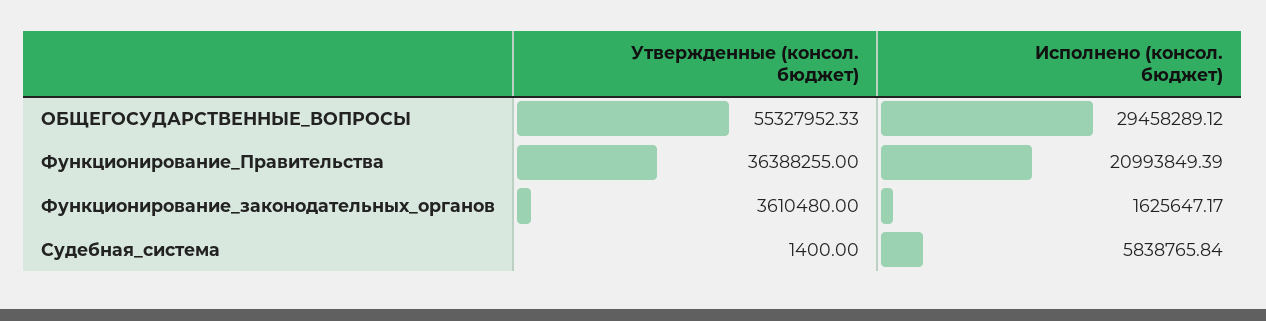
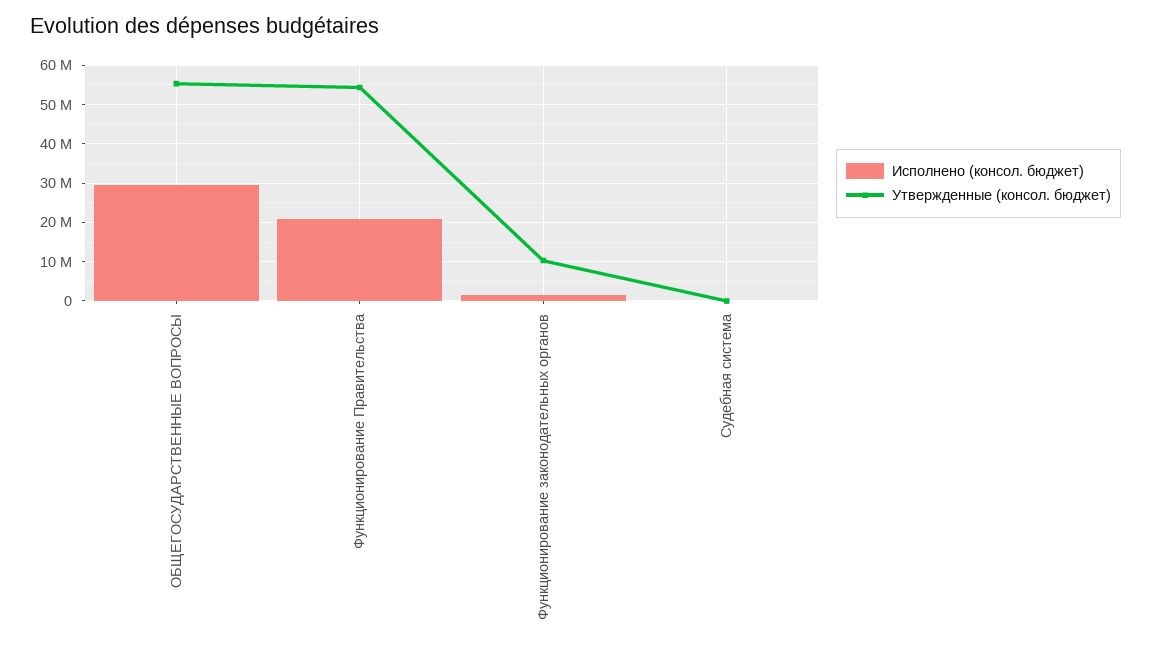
Утвержденные (консол. бюджет), Функционирование_Правительства: 36388255 -> 54000000
Утвержденные (консол. бюджет), Функционирование_законодательных_органов: 3610480 -> 10000000
Исполнено (консол. бюджет), Судебная_система: 5838765.84 -> 0

